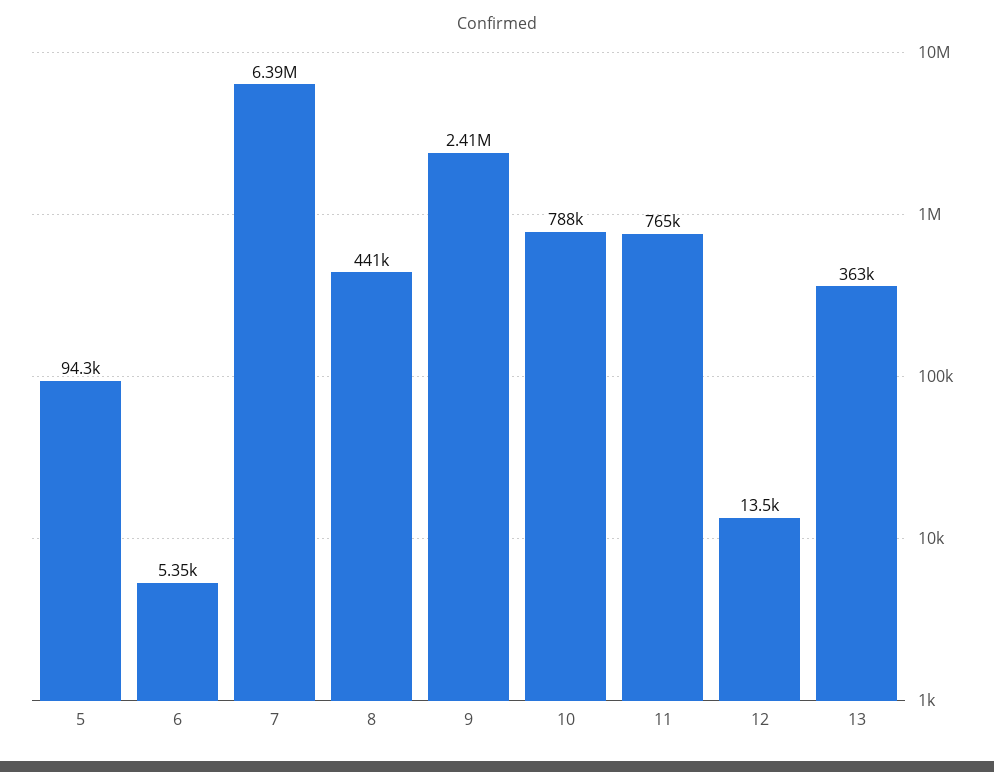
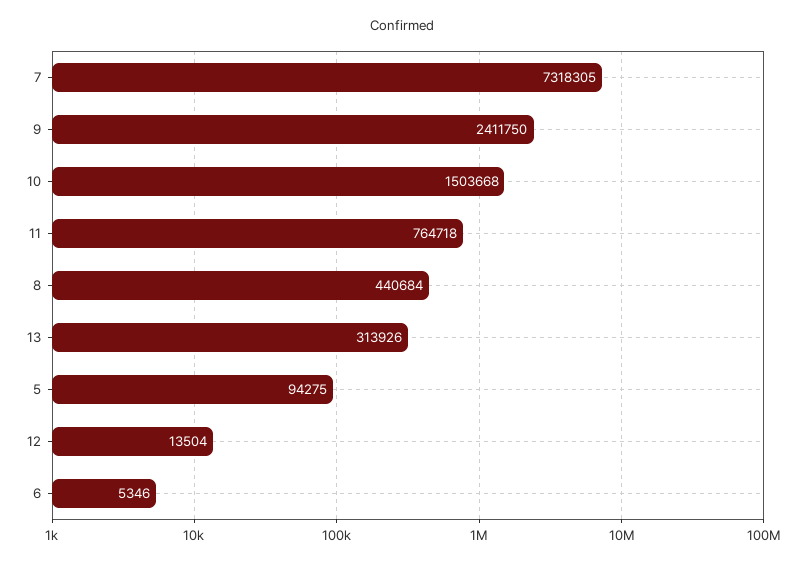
7: 6390000 -> 7318305
10: 788000 -> 1503668
13: 363000 -> 313926

